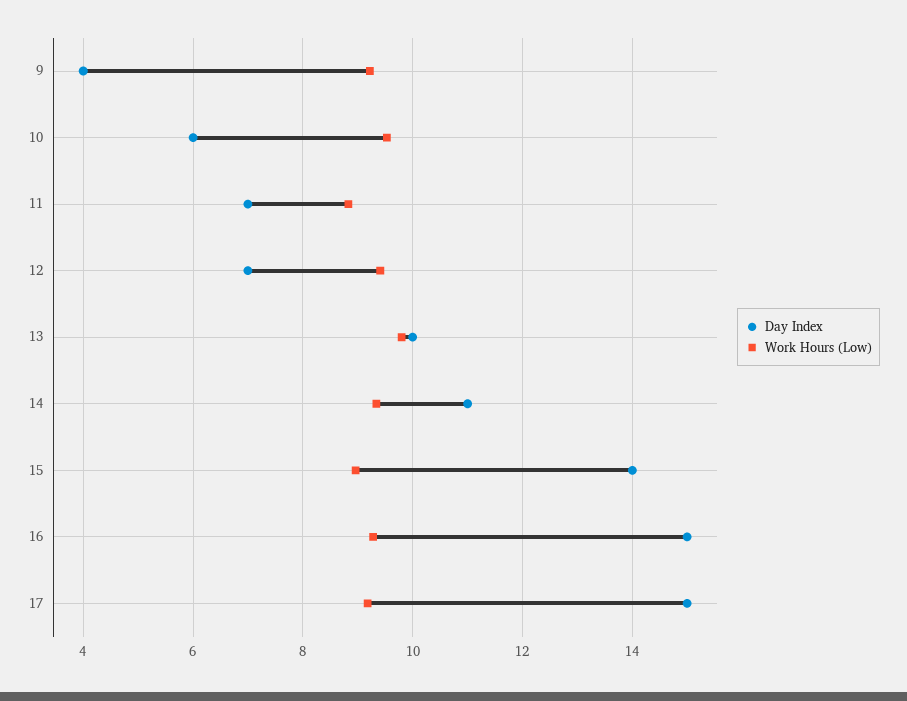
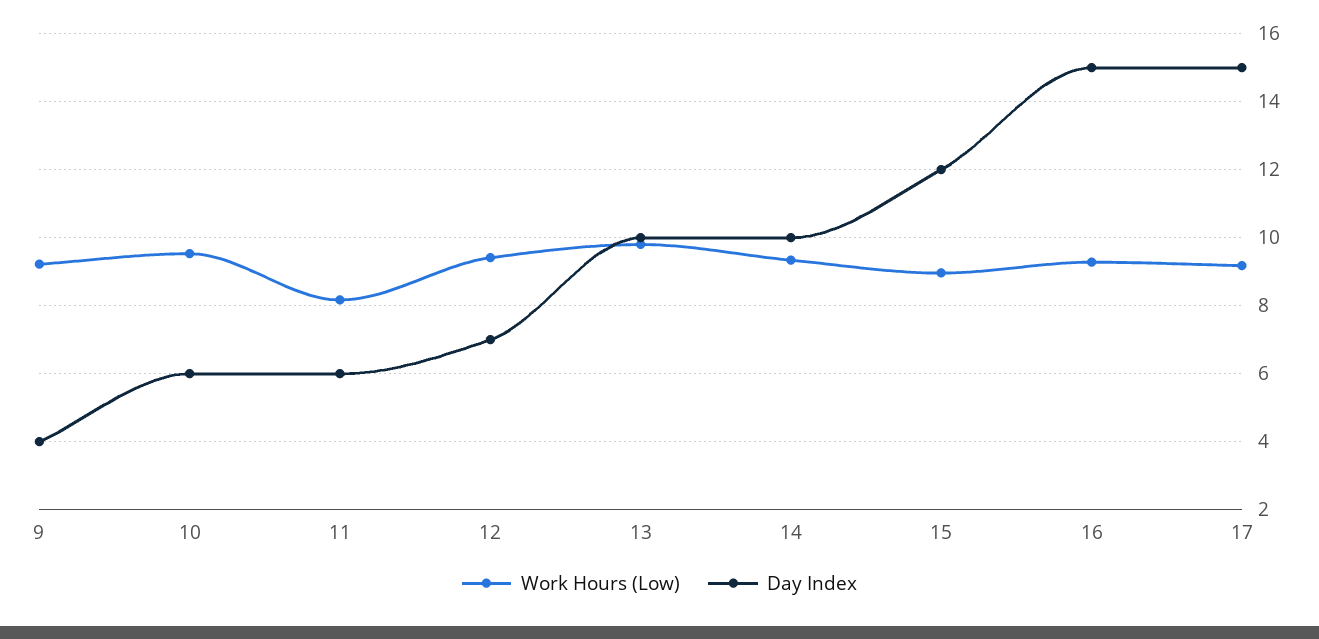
Day Index, 11: 7 -> 6
Work Hours (Low), 11: 8.8 -> 8.2
Day Index, 14: 11 -> 10
Day Index, 15: 14 -> 12

